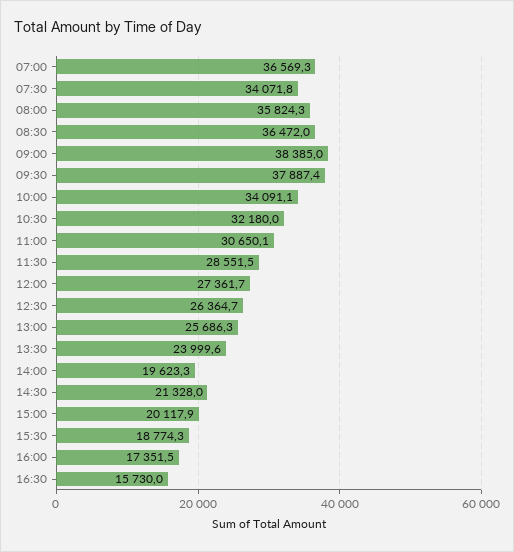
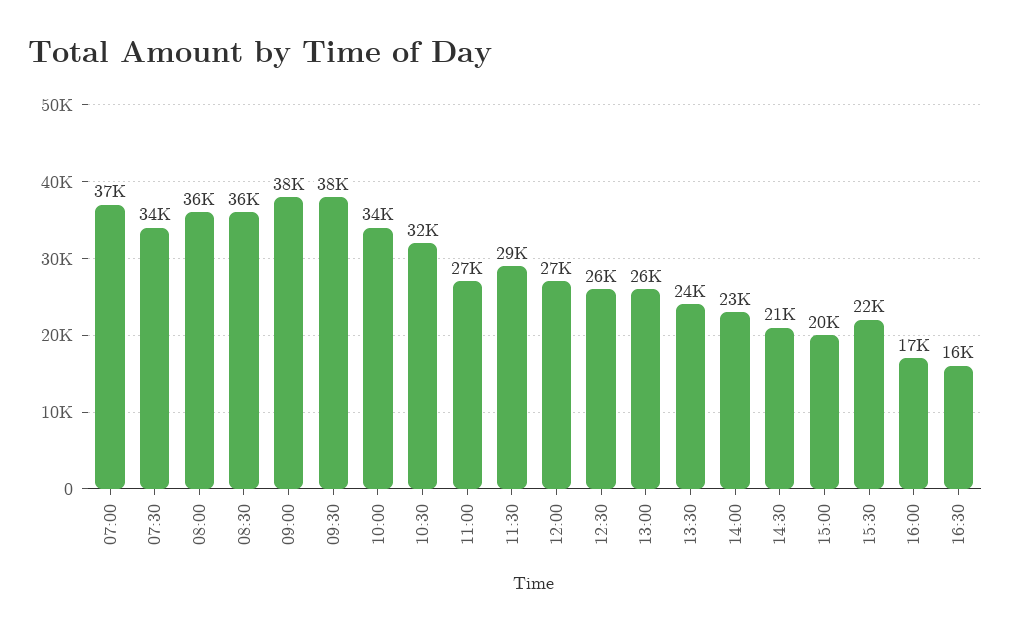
11:00: 30650.1 -> 27000
14:00: 19623.3 -> 23000
15:30: 18774.3 -> 22000

